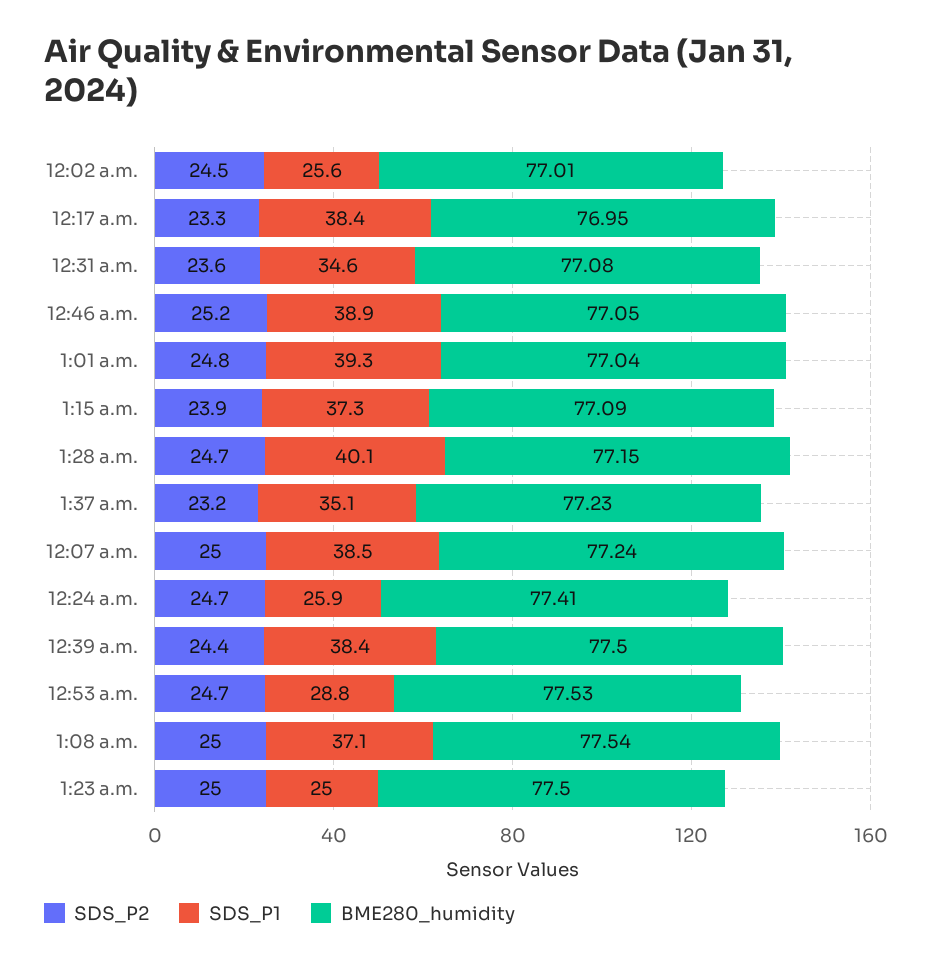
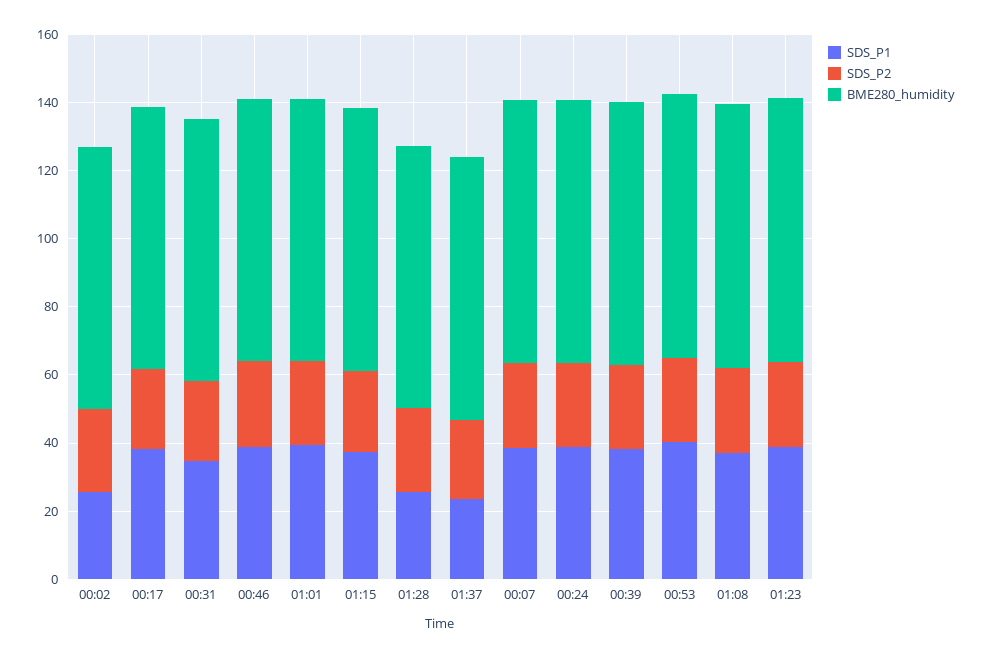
SDS_P1, 1:28 a.m.: 40.1 -> 25
SDS_P1, 1:37 a.m.: 35.1 -> 25
SDS_P1, 12:24 a.m.: 25.9 -> 40
SDS_P1, 12:53 a.m.: 28.8 -> 40
SDS_P1, 1:23 a.m.: 25 -> 40

